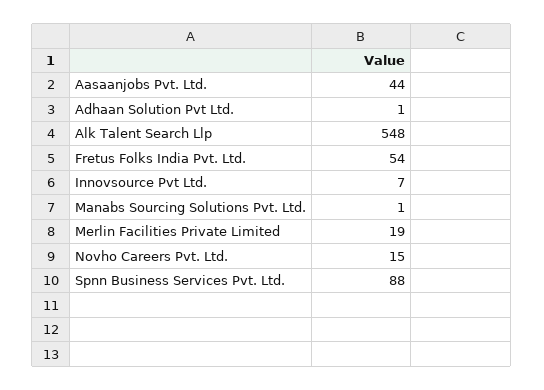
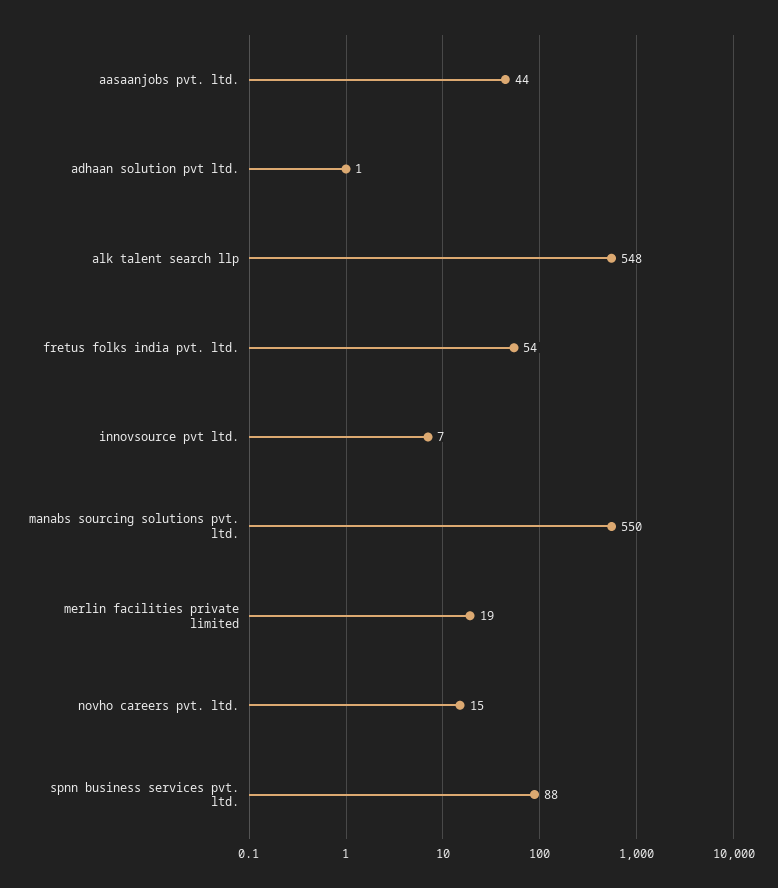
Manabs Sourcing Solutions Pvt. Ltd.: 1 -> 550

